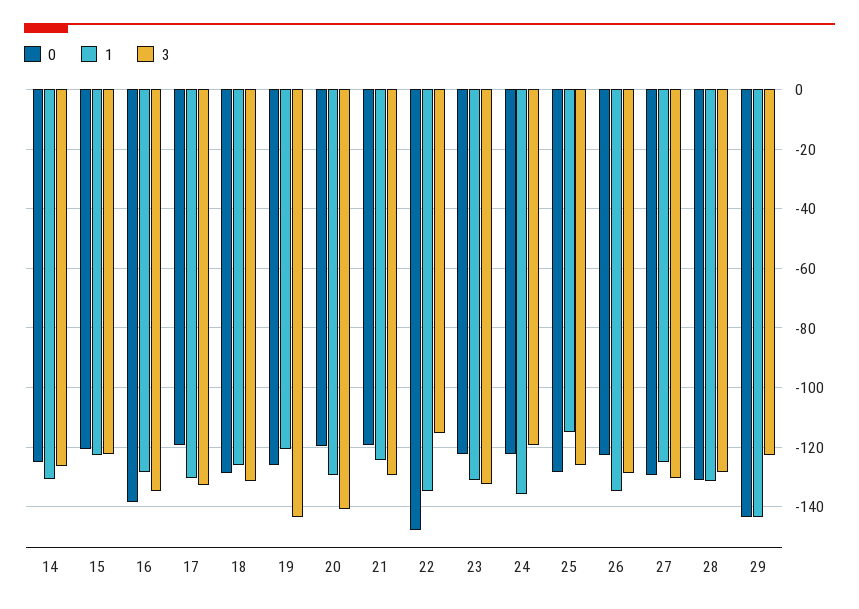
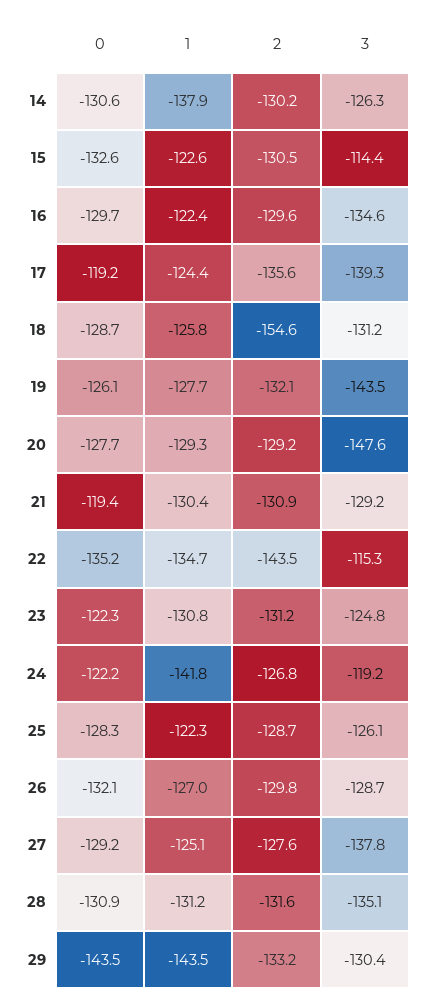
0, 14: -125 -> -130.6
1, 14: -130 -> -137.9
0, 15: -120 -> -132.6
3, 15: -122.5 -> -114.4
0, 16: -137.5 -> -129.7
1, 16: -127.5 -> -122.4
1, 17: -130 -> -124.4
3, 17: -132.5 -> -139.3
1, 19: -120 -> -127.7
0, 20: -120 -> -127.7
3, 20: -140 -> -147.6
1, 21: -125 -> -130.4
0, 22: -147.5 -> -135.2
3, 23: -132.5 -> -124.8
1, 24: -135 -> -141.8
1, 25: -115 -> -122.3
0, 26: -122.5 -> -132.1
1, 26: -135 -> -127
3, 27: -130 -> -137.8
3, 28: -127.5 -> -135.1
3, 29: -122.5 -> -130.4
2, 14: none -> -130.2
2, 15: none -> -130.5
2, 16: none -> -129.6
2, 17: none -> -135.6
2, 18: none -> -154.6
2, 19: none -> -132.1
2, 20: none -> -129.2
2, 21: none -> -130.9
2, 22: none -> -143.5
2, 23: none -> -131.2
2, 24: none -> -126.8
2, 25: none -> -128.7
2, 26: none -> -129.8
2, 27: none -> -127.6
2, 28: none -> -131.6
2, 29: none -> -133.2

